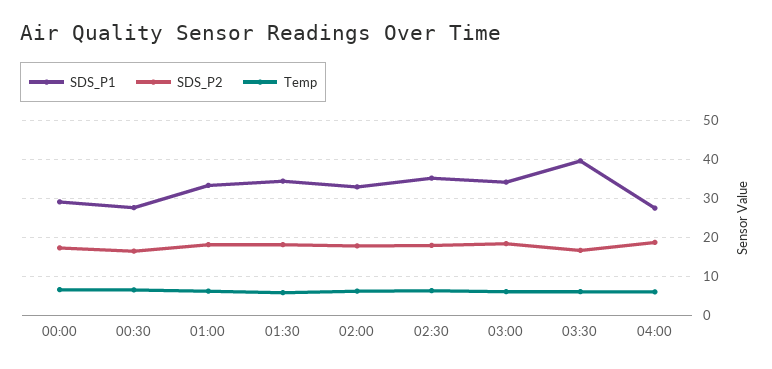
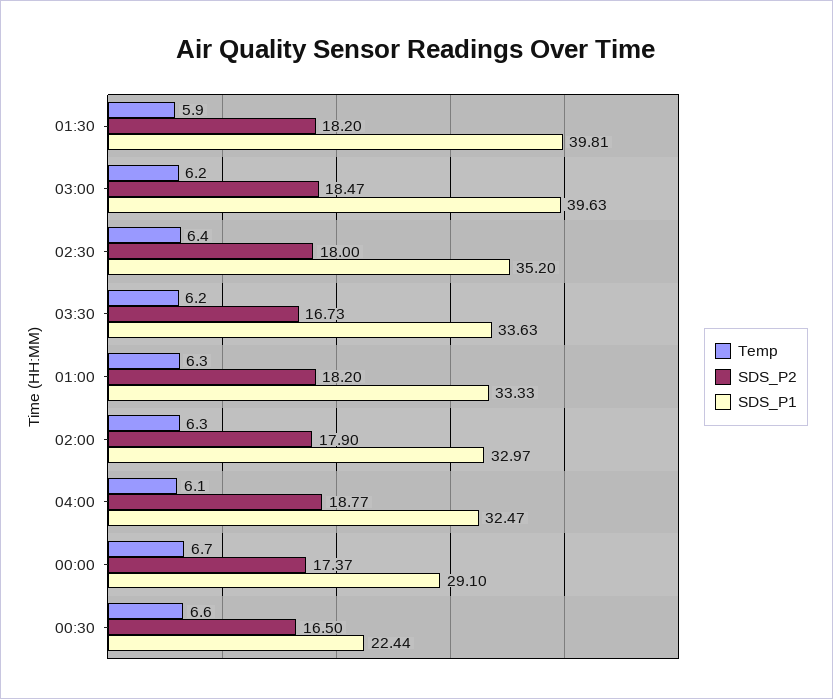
SDS_P1, 00:30: 28 -> 22.44
SDS_P1, 01:30: 34 -> 39.81
SDS_P1, 03:00: 34 -> 39.63
SDS_P1, 03:30: 40 -> 33.63
SDS_P1, 04:00: 28 -> 32.47

